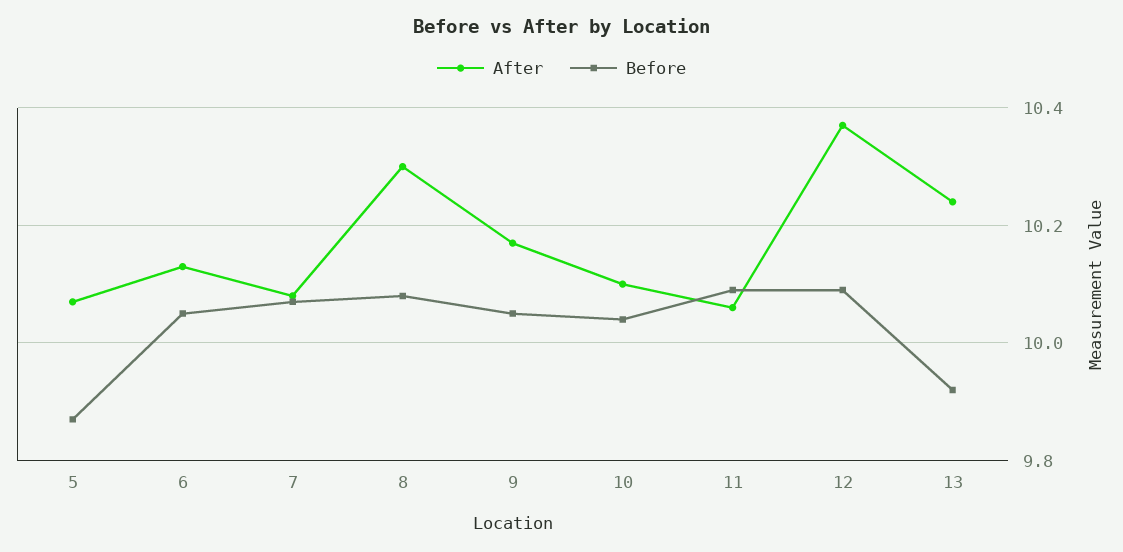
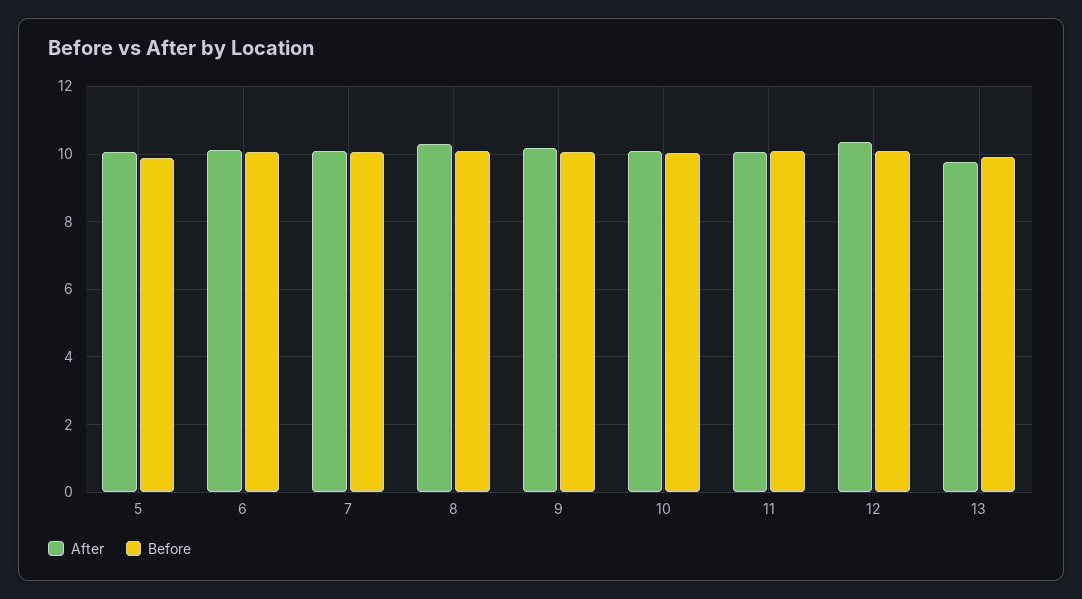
After, 13: 10.25 -> 9.8

